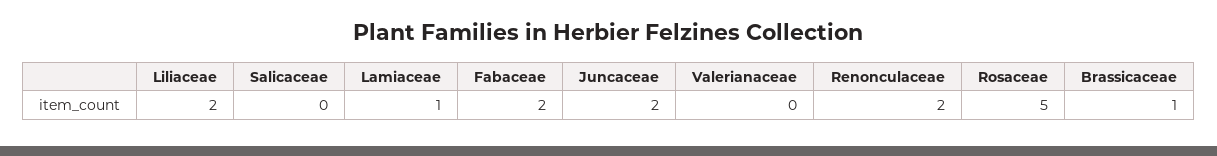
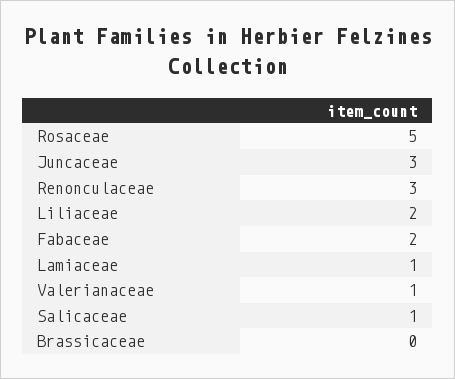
Salicaceae: 0 -> 1
Juncaceae: 2 -> 3
Valerianaceae: 0 -> 1
Renonculaceae: 2 -> 3
Brassicaceae: 1 -> 0

